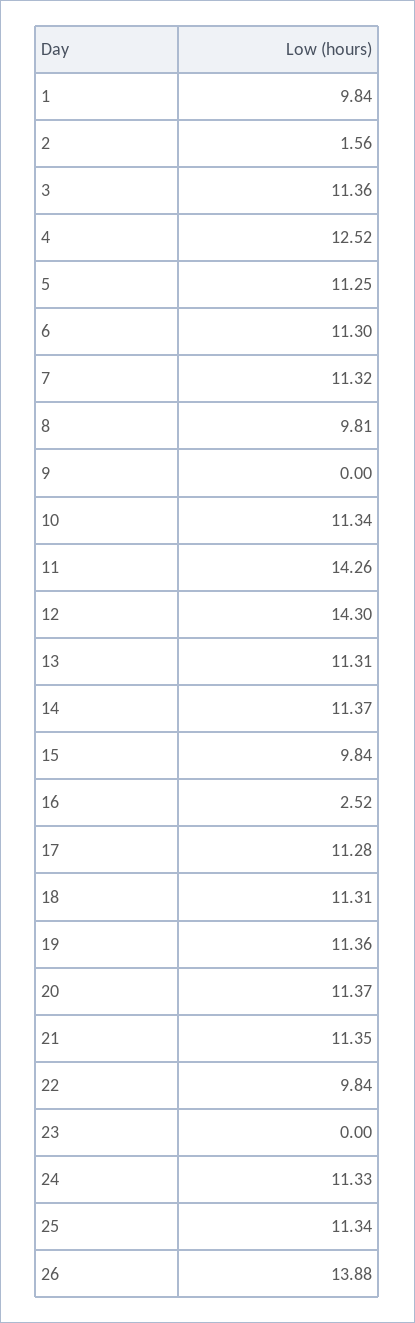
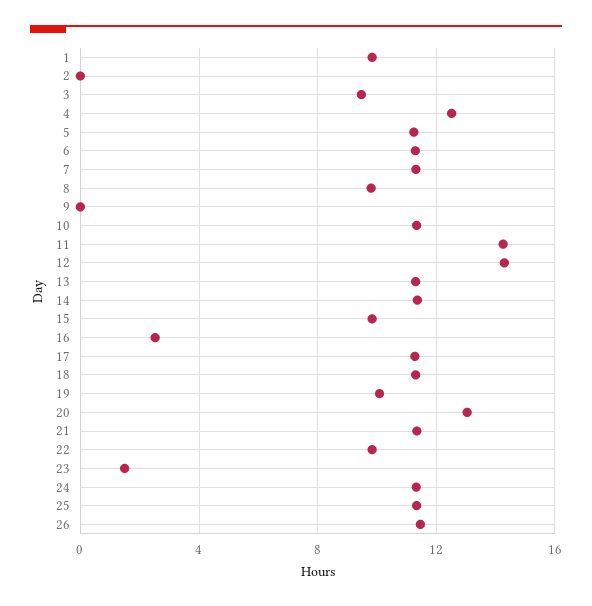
2: 1.56 -> 0
3: 11.36 -> 9.5
19: 11.36 -> 10
20: 11.37 -> 13
23: 0 -> 1.5
26: 13.88 -> 11.5

